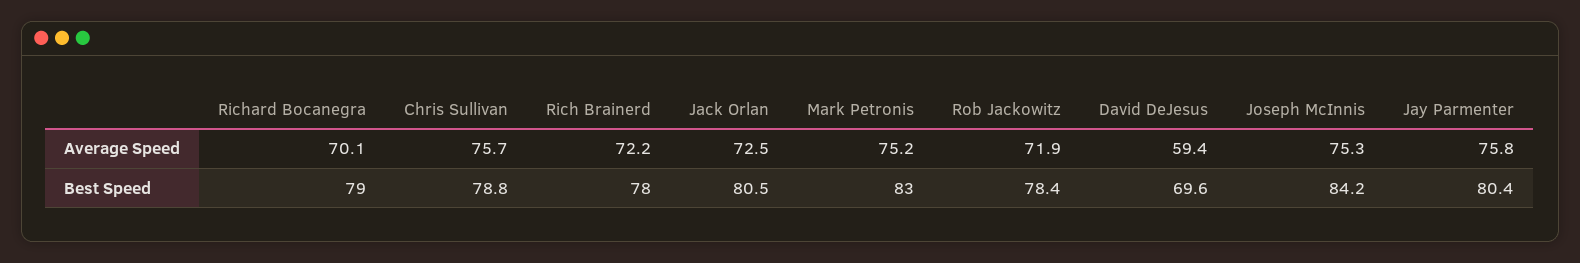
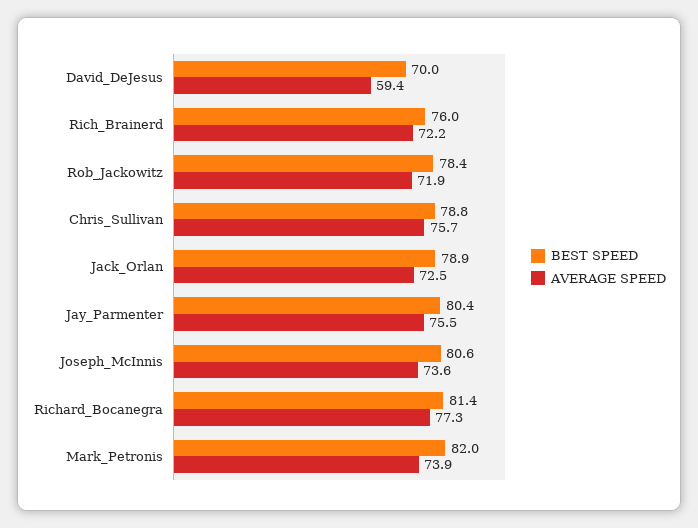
Average Speed, Richard Bocanegra: 70.1 -> 77.3
Average Speed, Mark Petronis: 75.2 -> 73.9
Average Speed, Joseph McInnis: 75.3 -> 73.6
Average Speed, Jay Parmenter: 75.8 -> 75.5
Best Speed, Richard Bocanegra: 79 -> 81.4
Best Speed, Rich Brainerd: 78 -> 76
Best Speed, Jack Orlan: 80.5 -> 78.9
Best Speed, Mark Petronis: 83 -> 82
Best Speed, David DeJesus: 69.6 -> 70
Best Speed, Joseph McInnis: 84.2 -> 80.6

